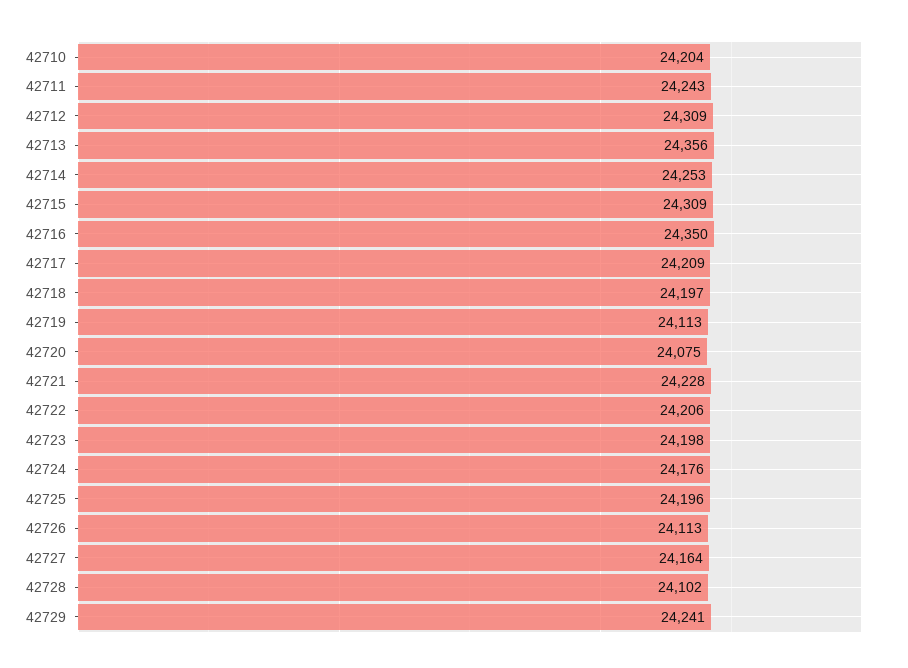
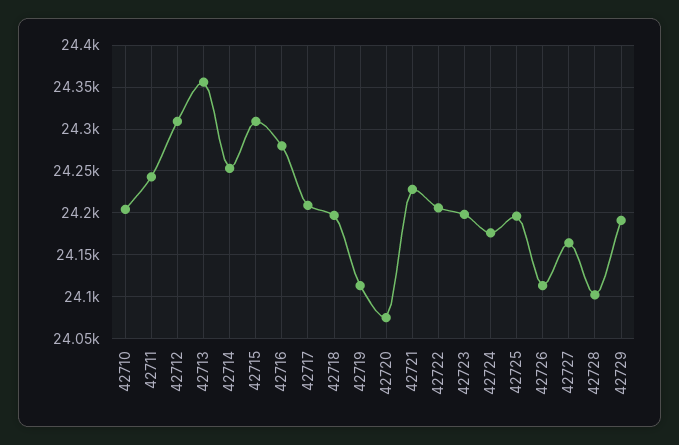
42716: 24350 -> 24280
42729: 24241 -> 24190

